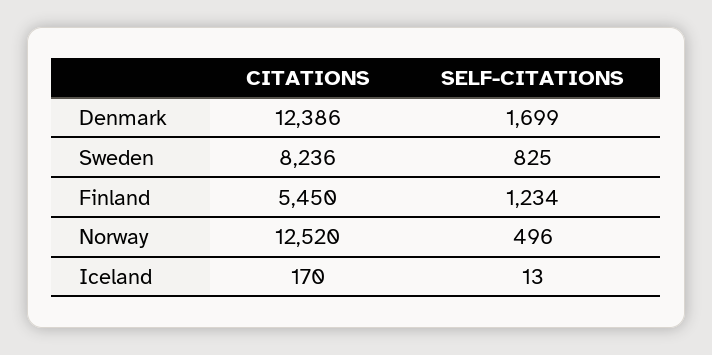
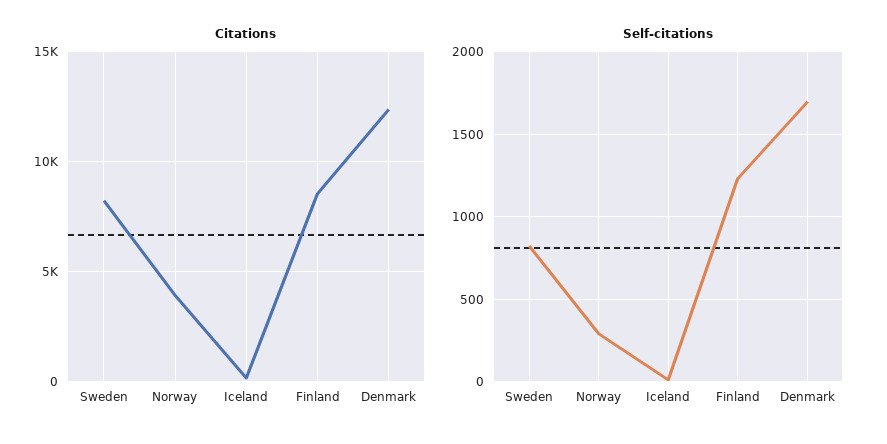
CITATIONS, Finland: 5450 -> 8500
CITATIONS, Norway: 12520 -> 4000
SELF-CITATIONS, Norway: 496 -> 300

